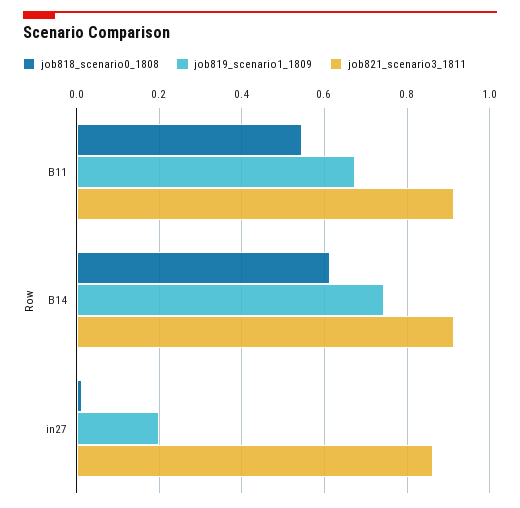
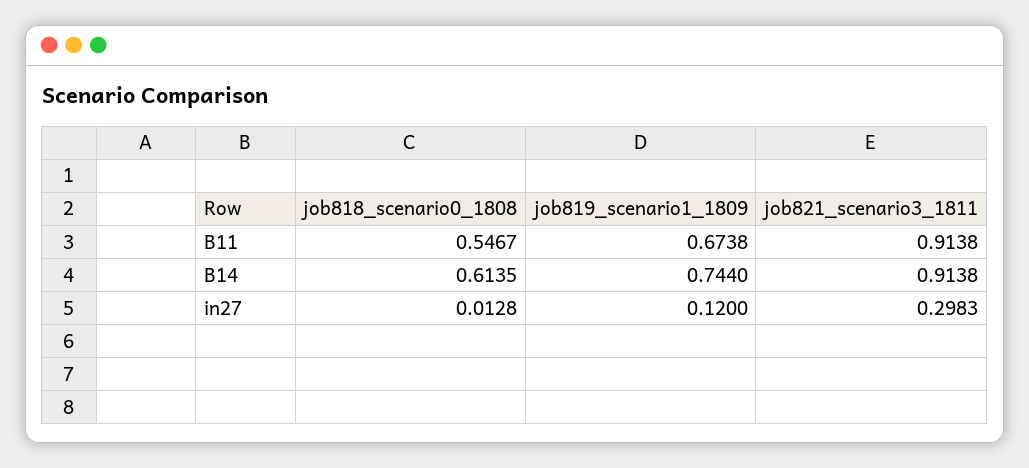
job819_scenario1_1809, in27: 0.2 -> 0.12
job821_scenario3_1811, in27: 0.86 -> 0.2983

